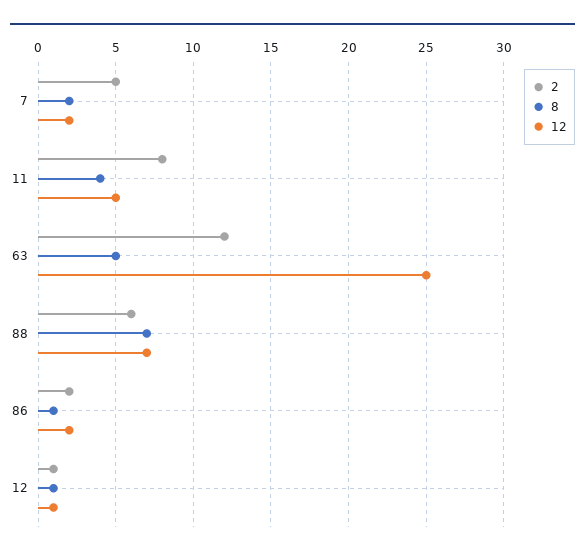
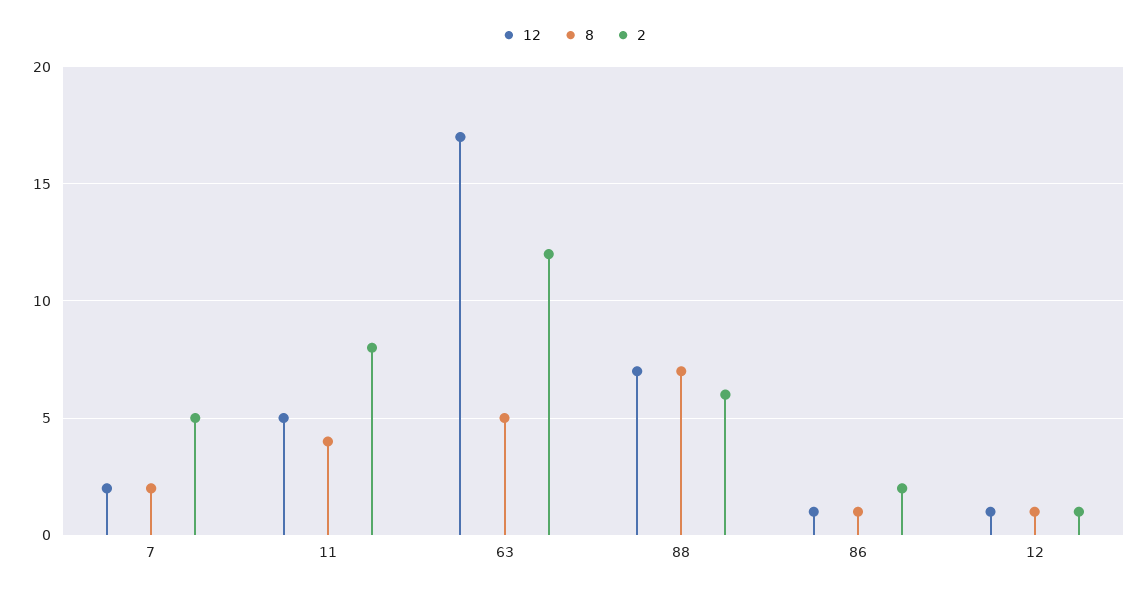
12, 63: 25 -> 17
12, 86: 2 -> 1

